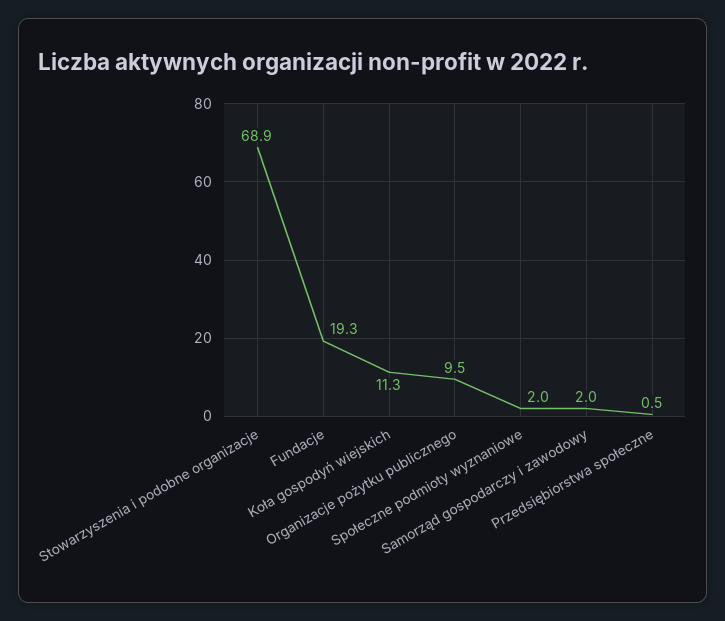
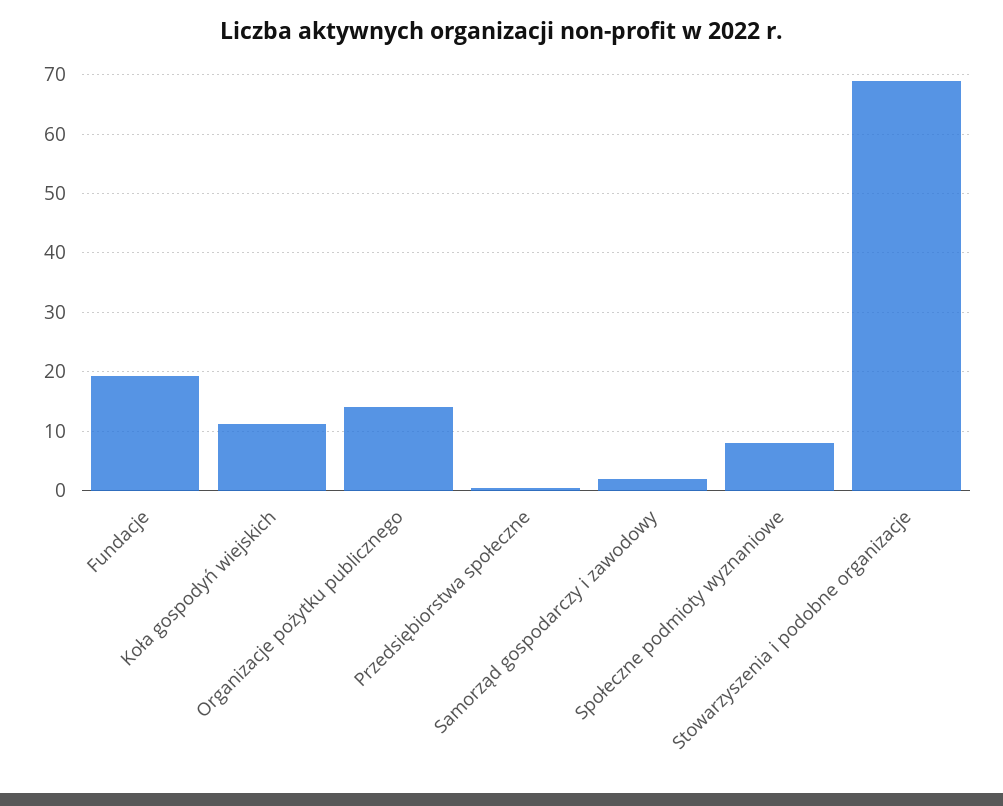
Organizacje pożytku publicznego: 9.5 -> 14
Społeczne podmioty wyznaniowe: 2 -> 8

